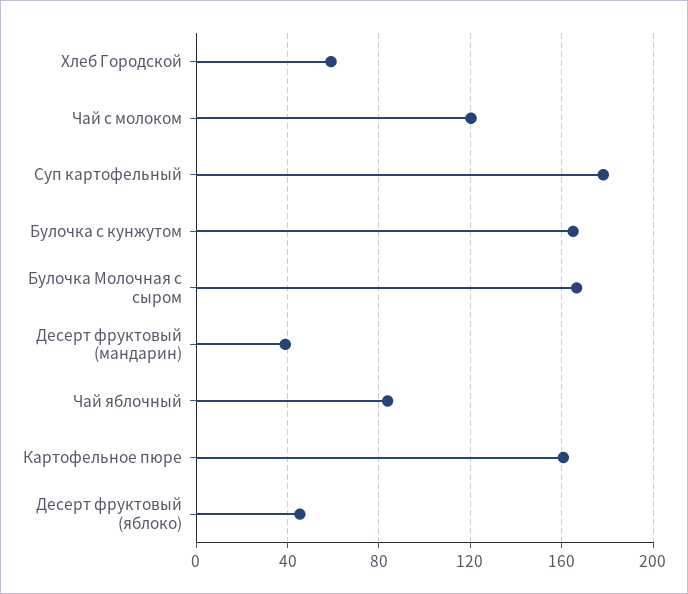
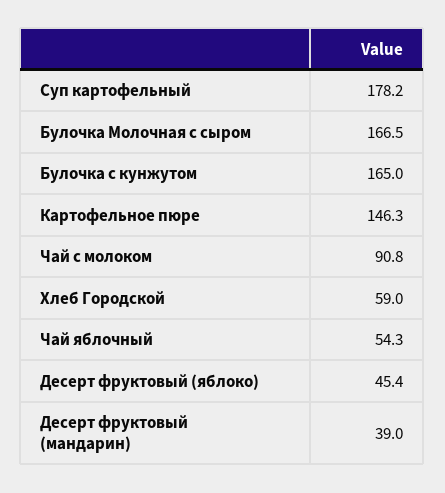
Чай с молоком: 120 -> 90.8
Чай яблочный: 85 -> 54.3
Картофельное пюре: 160 -> 146.3

